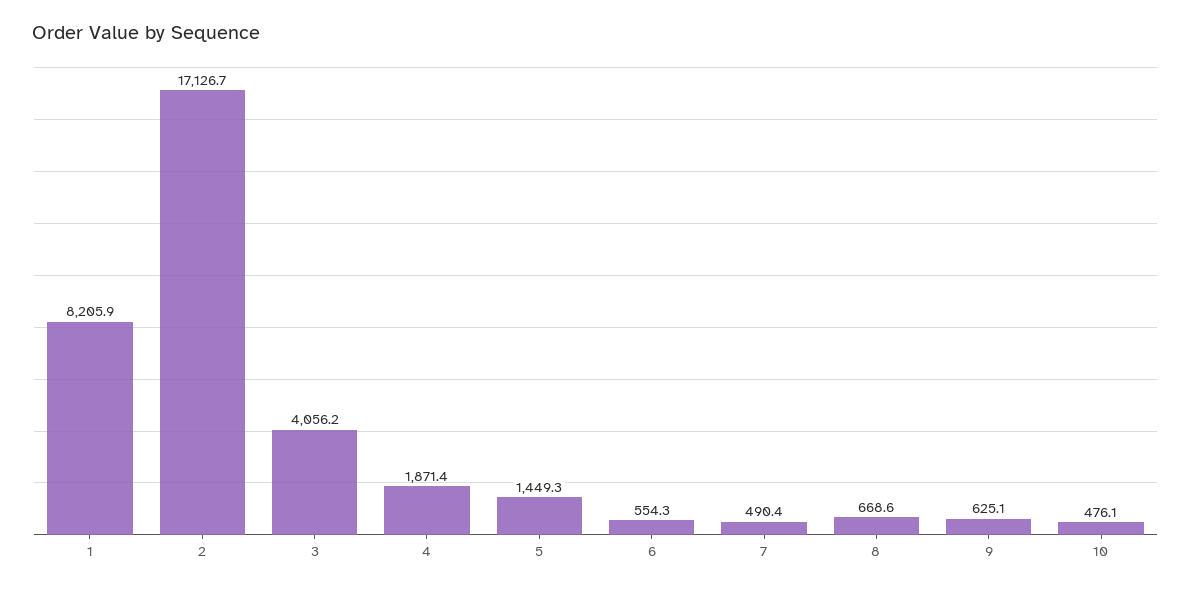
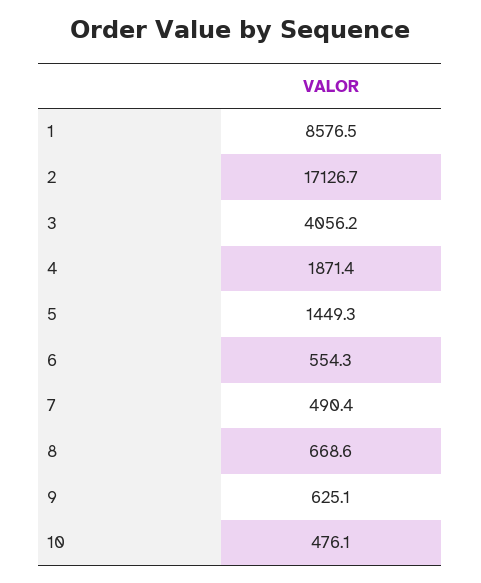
1: 8205.9 -> 8576.5

